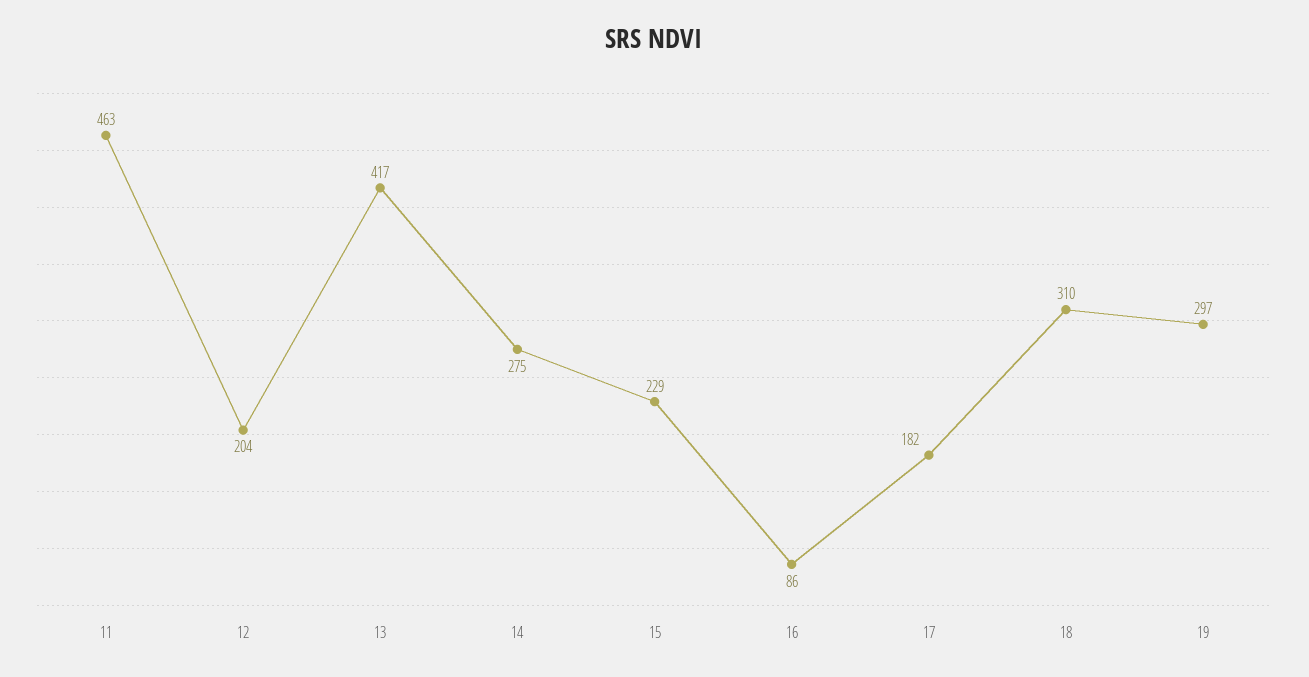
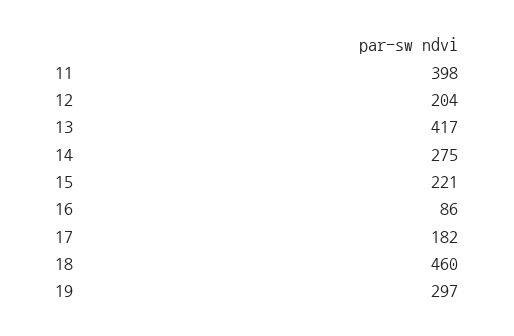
11: 463 -> 398
15: 229 -> 221
18: 310 -> 460

